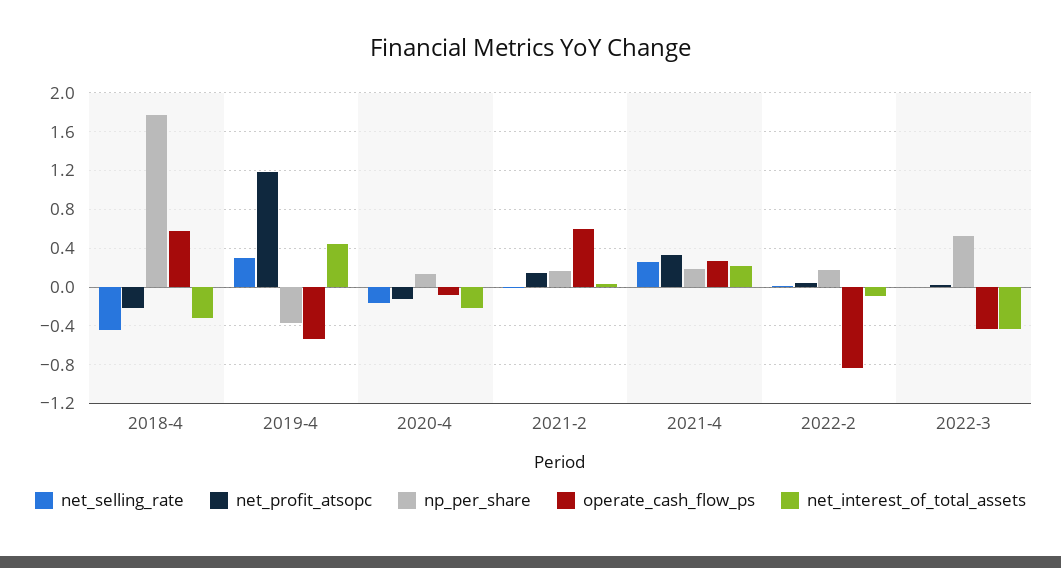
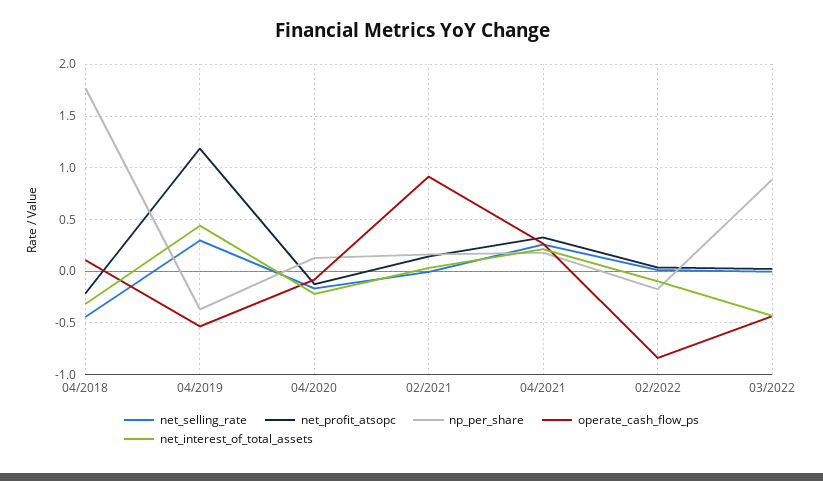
operate_cash_flow_ps, 2018-4: 0.6 -> 0.1
operate_cash_flow_ps, 2021-2: 0.6 -> 0.9
np_per_share, 2022-2: 0.2 -> -0.2
np_per_share, 2022-3: 0.5 -> 0.9

